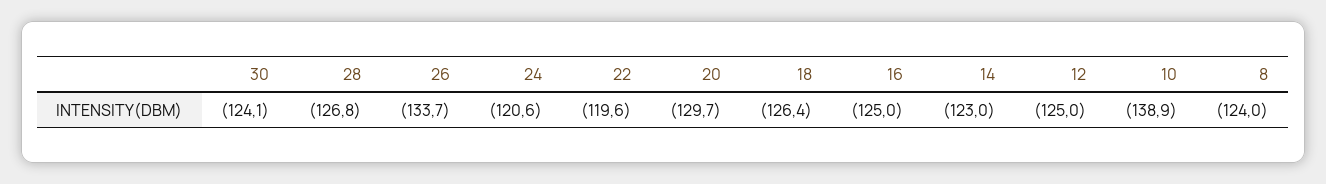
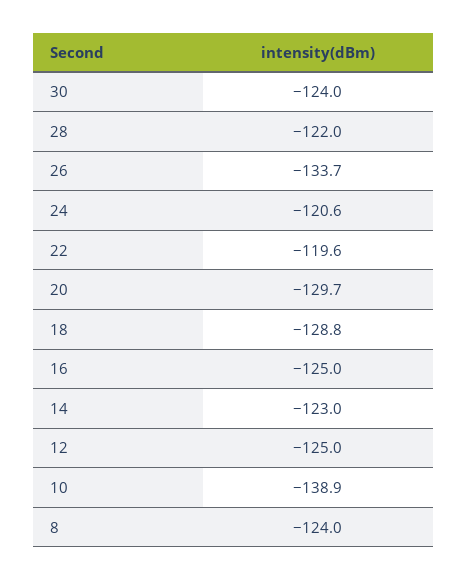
30: -124.1 -> -124
28: -126.8 -> -122
18: -126.4 -> -128.8

